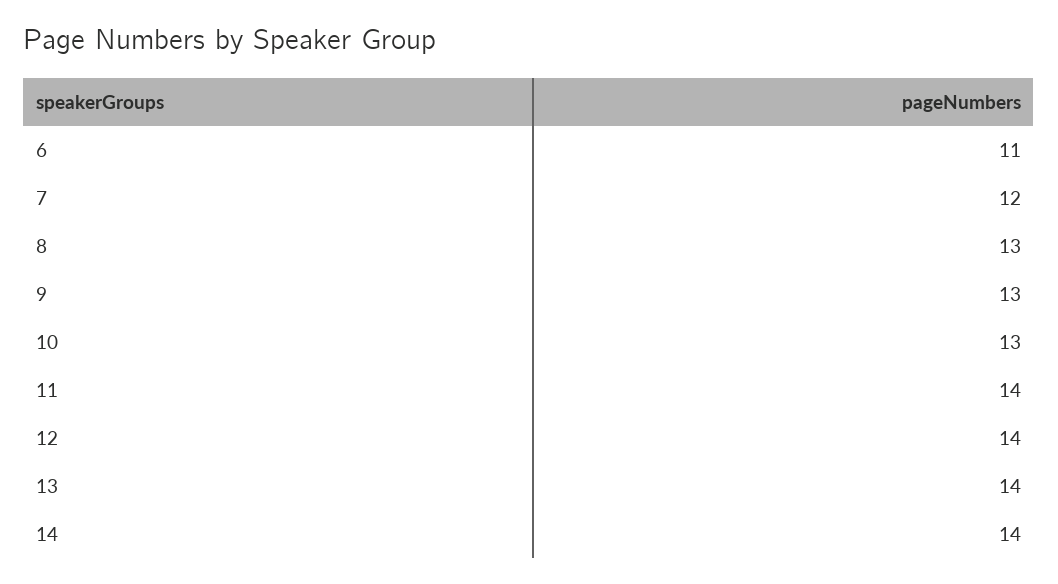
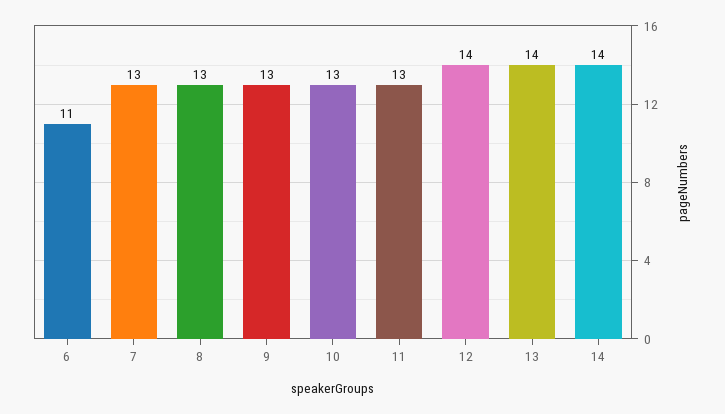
7: 12 -> 13
11: 14 -> 13

